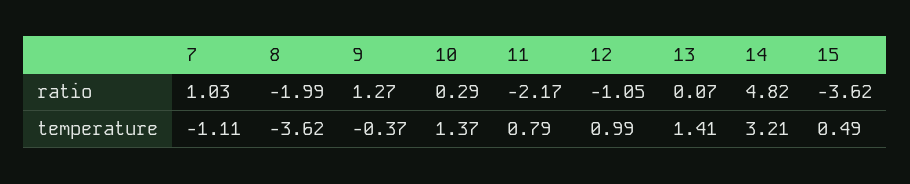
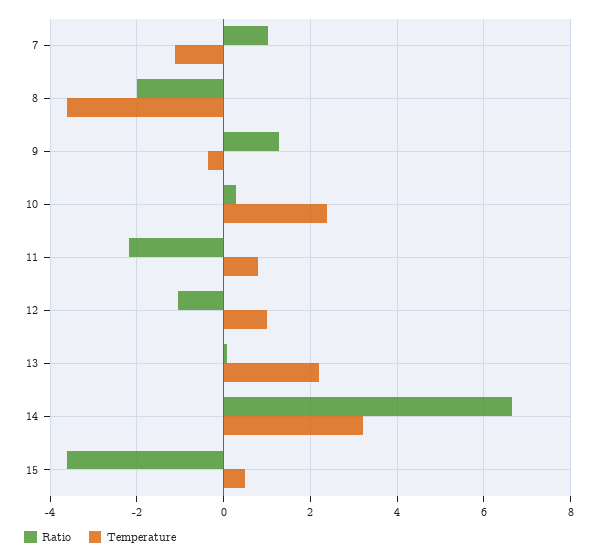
ratio, 14: 4.82 -> 6.6
temperature, 10: 1.37 -> 2.4
temperature, 13: 1.41 -> 2.2

